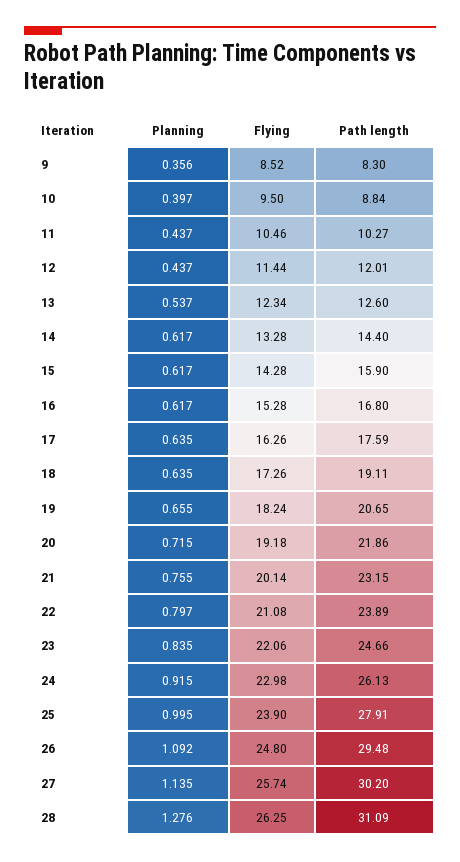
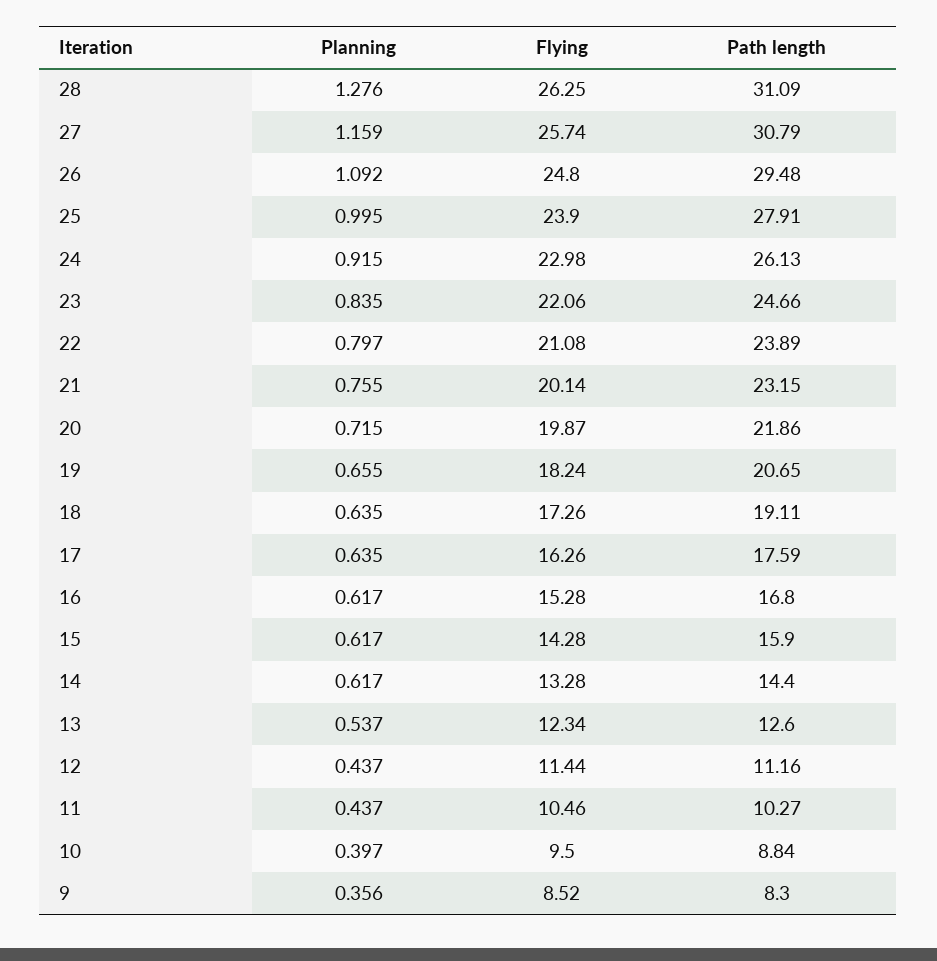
Path length, 12: 12.01 -> 11.16
Flying, 20: 19.18 -> 19.87
Planning, 27: 1.135 -> 1.159
Path length, 27: 30.2 -> 30.79

